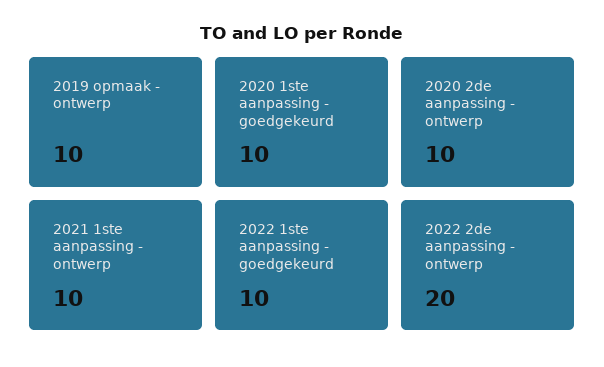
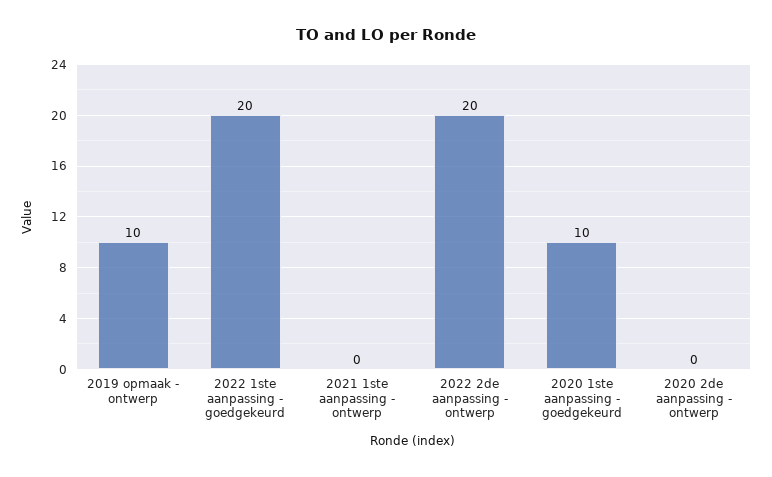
2020 2de aanpassing - ontwerp: 10 -> 0
2021 1ste aanpassing - ontwerp: 10 -> 0
2022 1ste aanpassing - goedgekeurd: 10 -> 20

